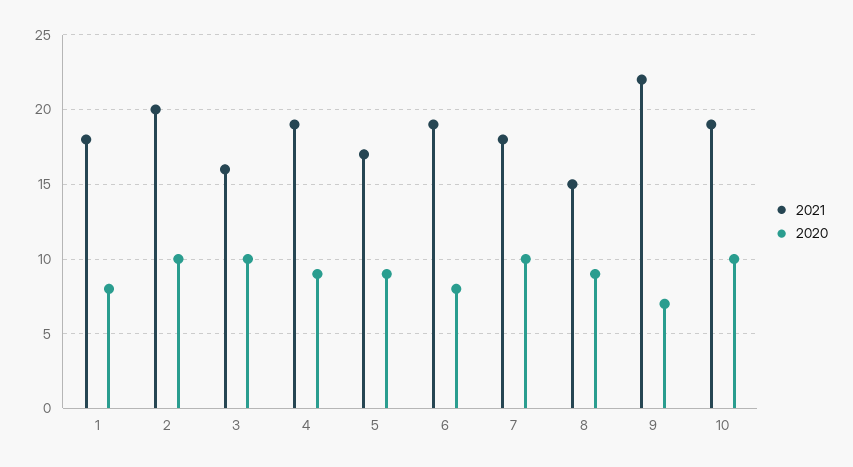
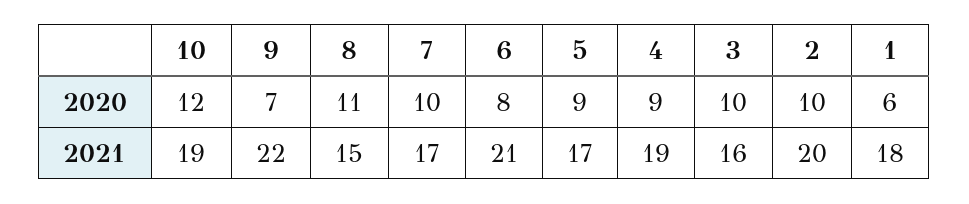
2020, 1: 8 -> 6
2021, 6: 19 -> 21
2021, 7: 18 -> 17
2020, 8: 9 -> 11
2020, 10: 10 -> 12

